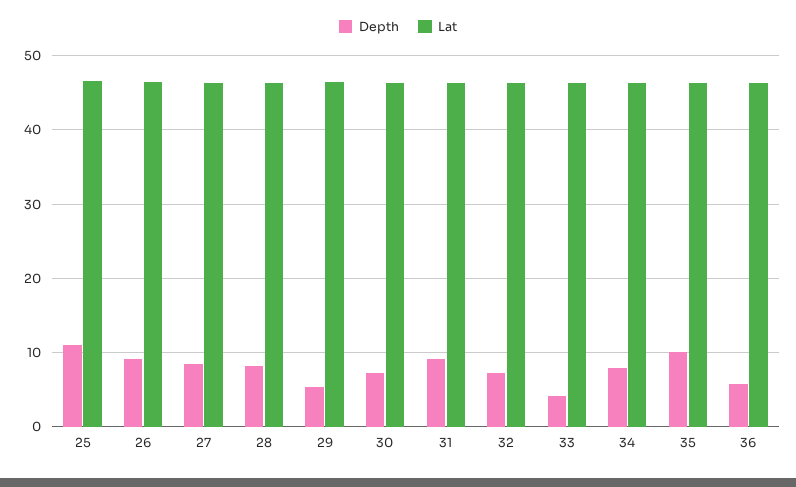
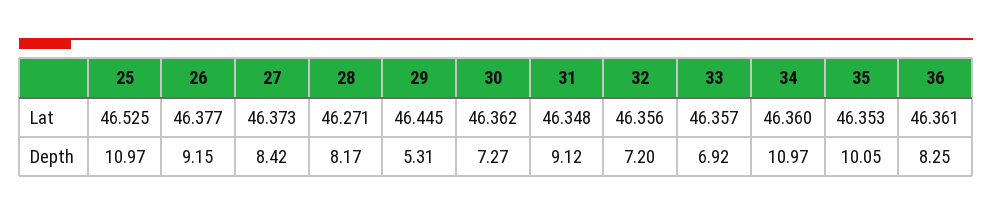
Depth, 33: 4 -> 6.92
Depth, 34: 8 -> 10.97
Depth, 36: 6 -> 8.25

